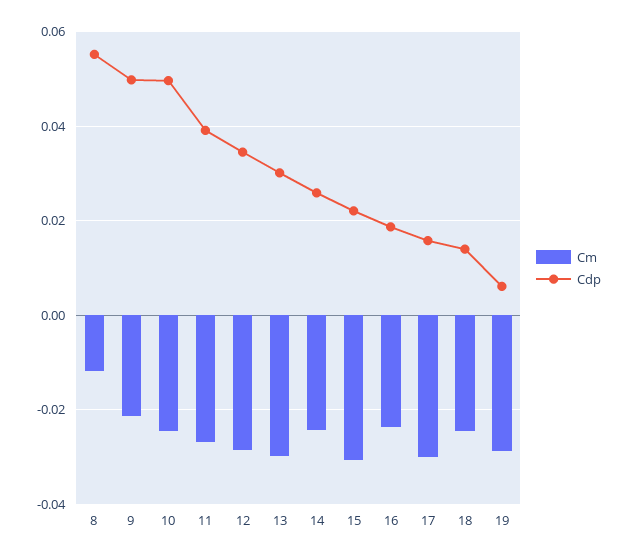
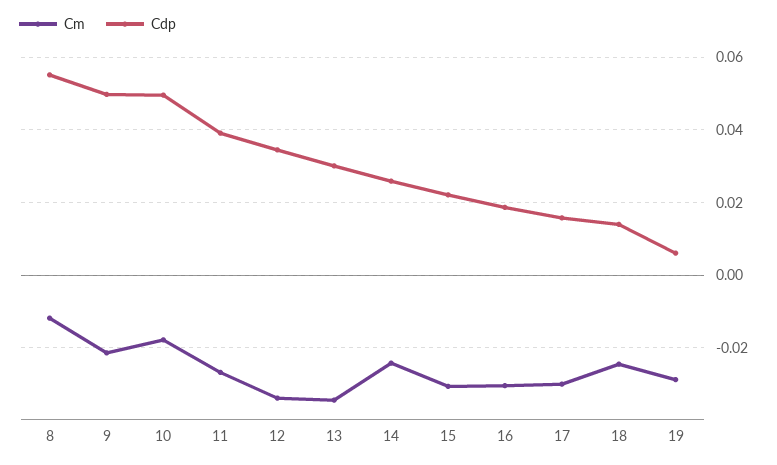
Cm, 10: -0.024 -> -0.018
Cm, 12: -0.028 -> -0.034
Cm, 13: -0.03 -> -0.034
Cm, 16: -0.024 -> -0.03

